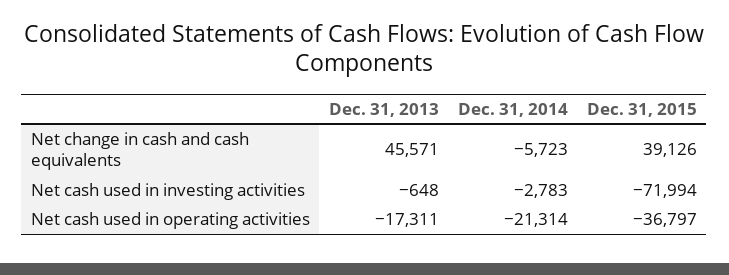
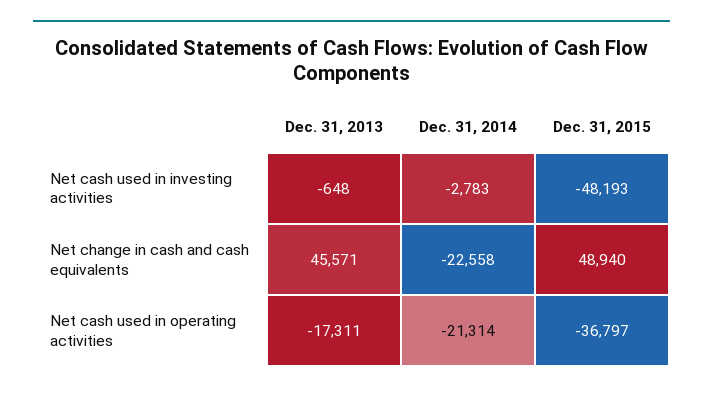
Dec. 31, 2014, Net change in cash and cash equivalents: -5723 -> -22558
Dec. 31, 2015, Net change in cash and cash equivalents: 39126 -> 48940
Dec. 31, 2015, Net cash used in investing activities: -71994 -> -48193

